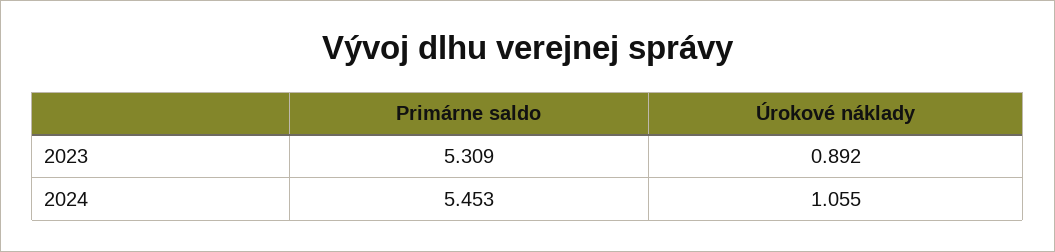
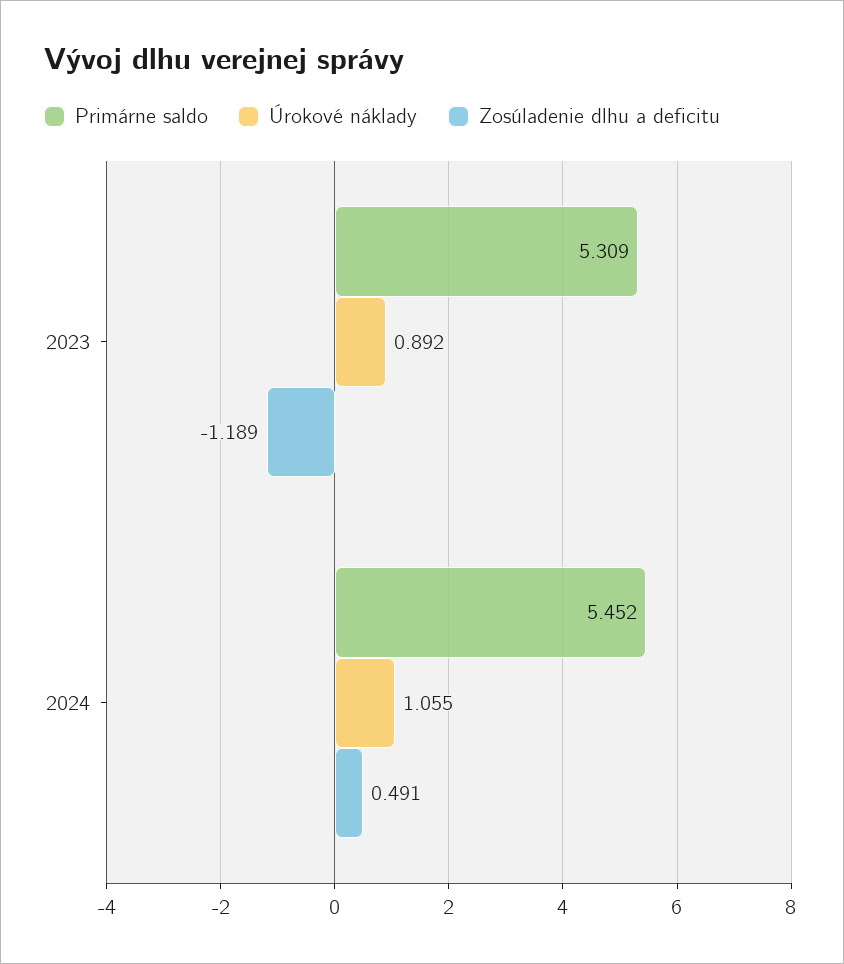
Primárne saldo, 2024: 5.453 -> 5.452
Zosúladenie dlhu a deficitu, 2023: none -> -1.189
Zosúladenie dlhu a deficitu, 2024: none -> 0.491

